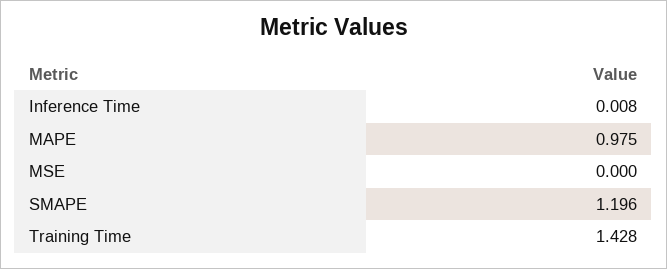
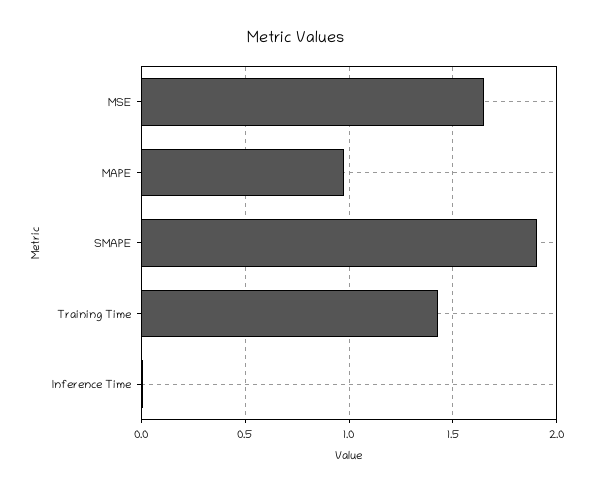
MSE: 0 -> 1.65
SMAPE: 1.196 -> 1.9

